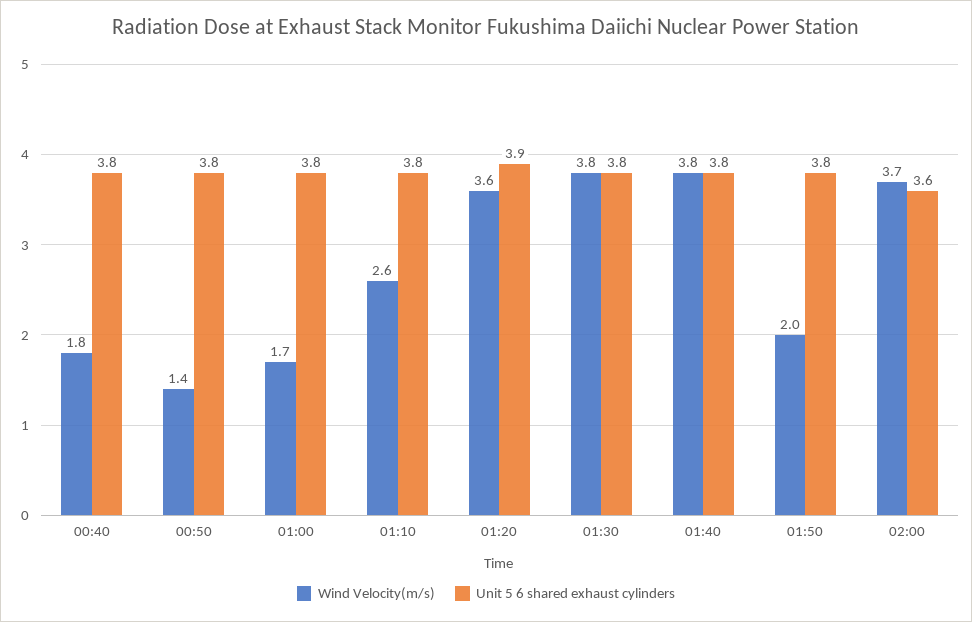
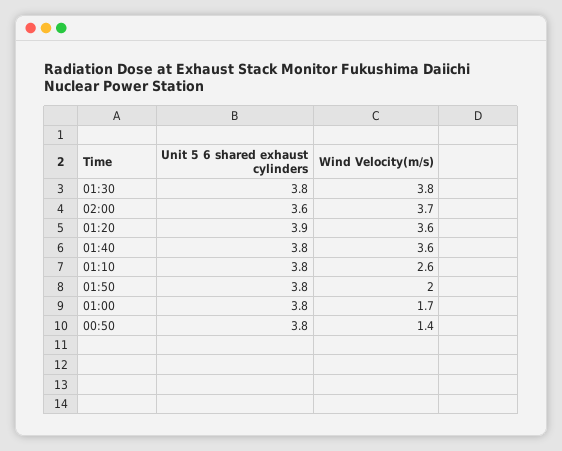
Wind Velocity(m/s), 00:40: 1.8 -> none
Unit 5 6 shared exhaust cylinders, 00:40: 3.8 -> none
Wind Velocity(m/s), 01:40: 3.8 -> 3.6

